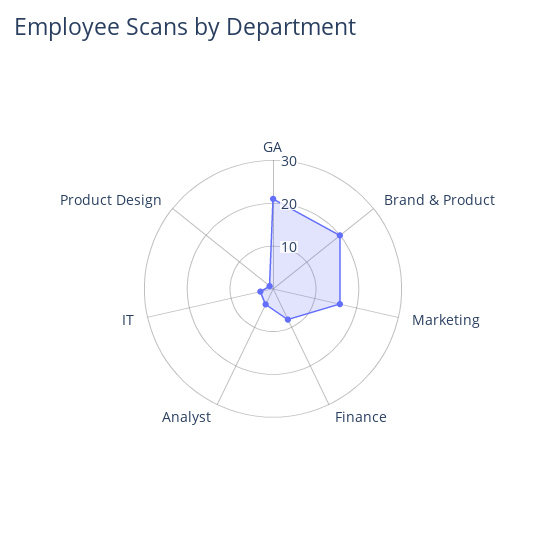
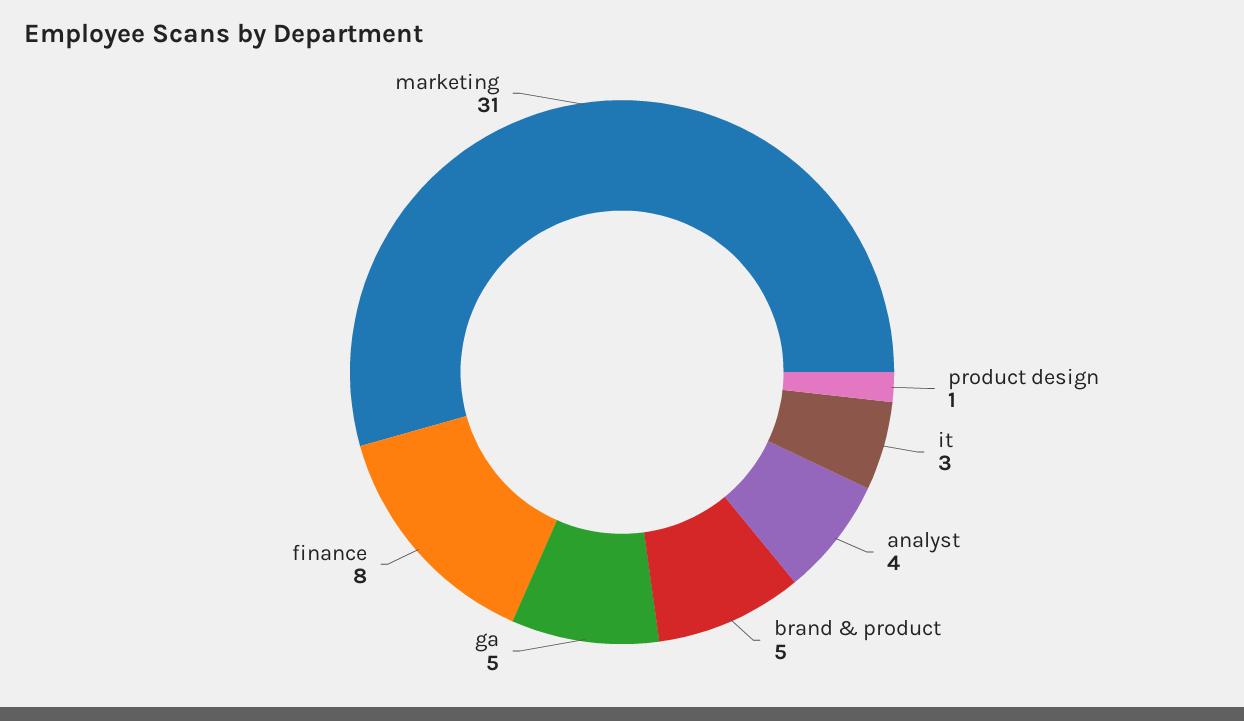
GA: 20 -> 5
Brand & Product: 20 -> 5
Marketing: 15 -> 31

